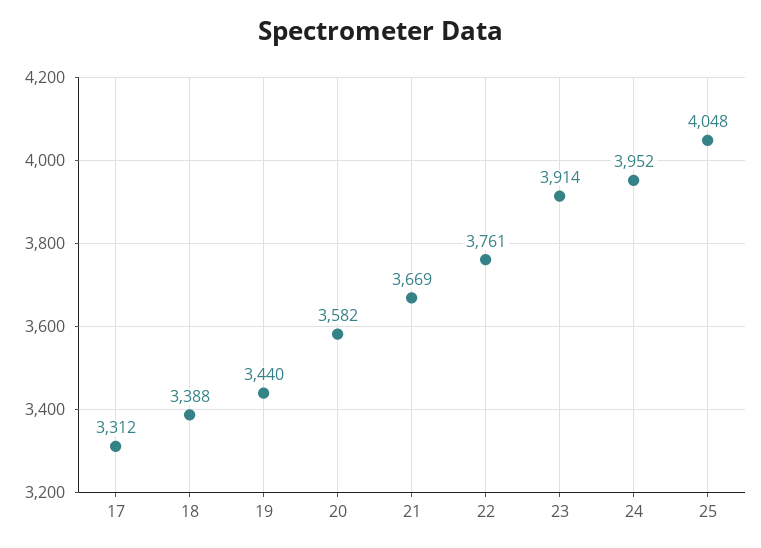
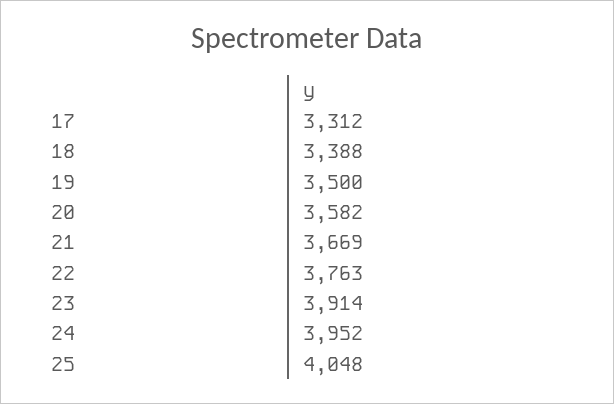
19: 3440 -> 3500
22: 3761 -> 3763

